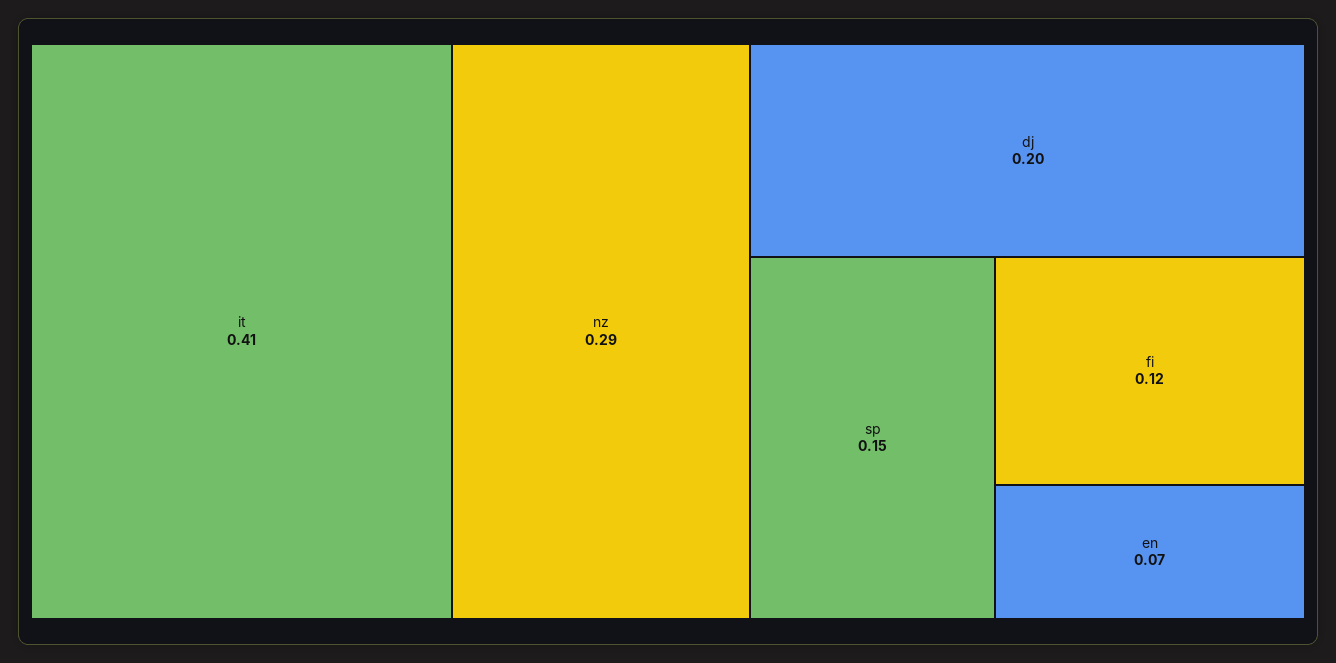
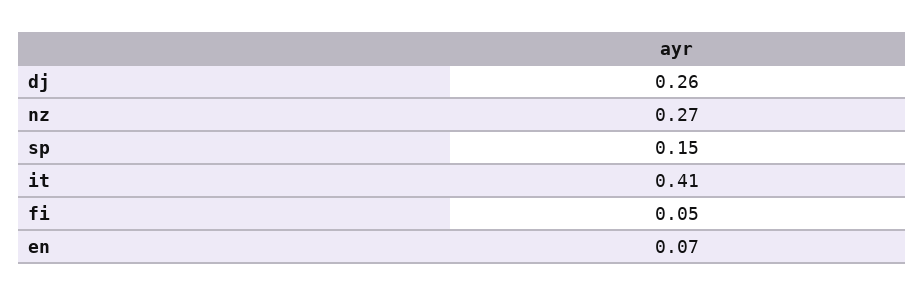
nz: 0.29 -> 0.27
dj: 0.2 -> 0.26
fi: 0.12 -> 0.05

